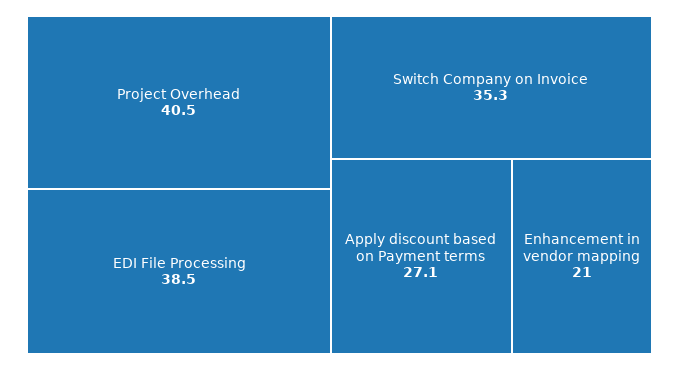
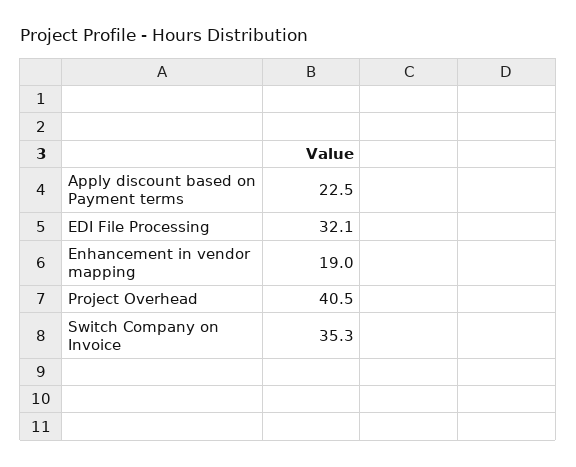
EDI File Processing: 38.5 -> 32.1
Apply discount based on Payment terms: 27.1 -> 22.5
Enhancement in vendor mapping: 21 -> 19

